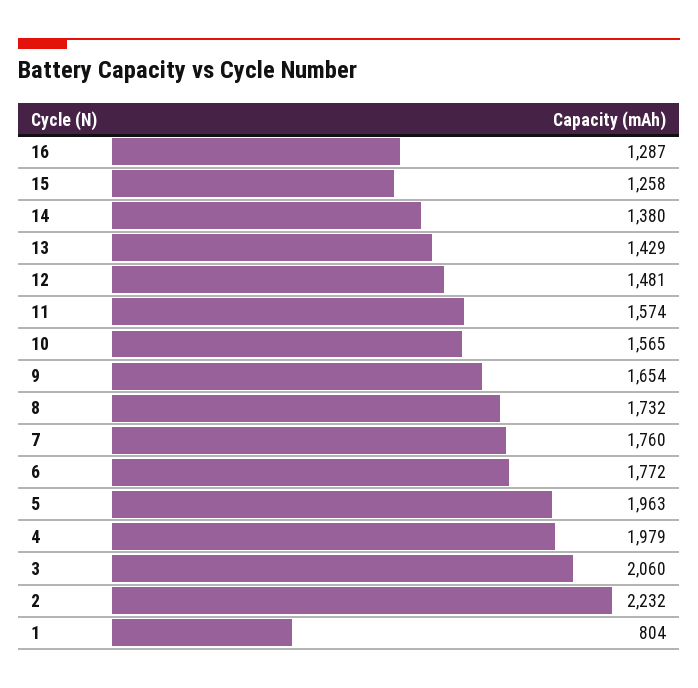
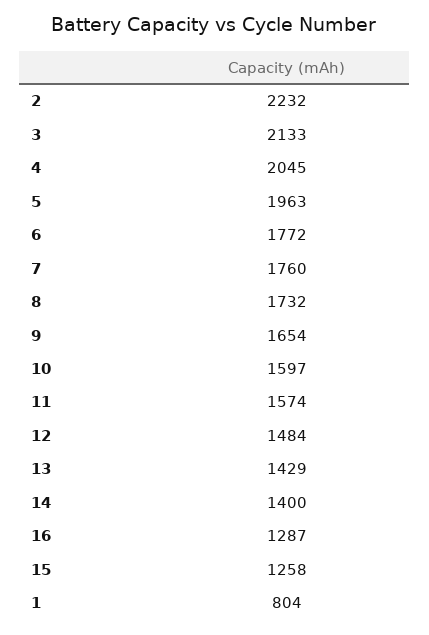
14: 1380 -> 1400
12: 1481 -> 1484
10: 1565 -> 1597
4: 1979 -> 2045
3: 2060 -> 2133

